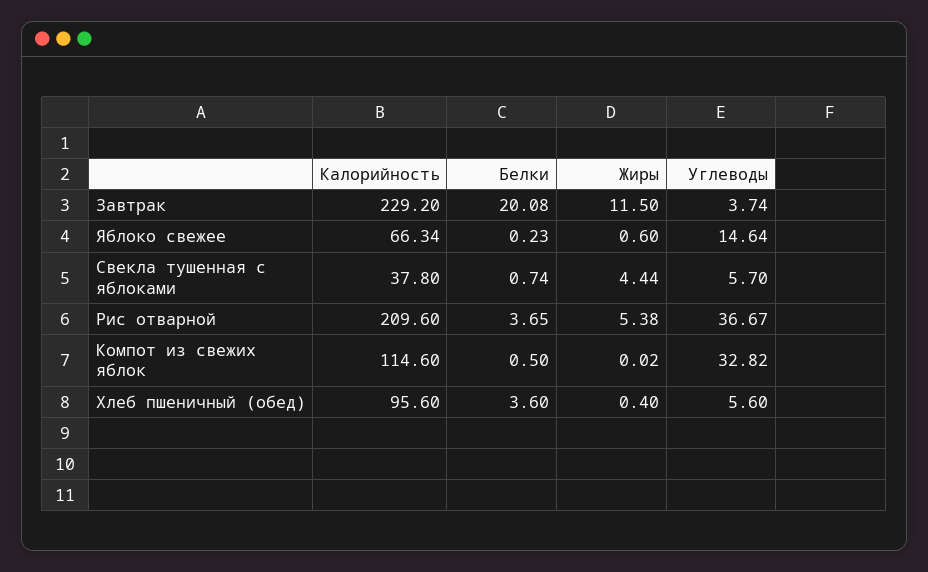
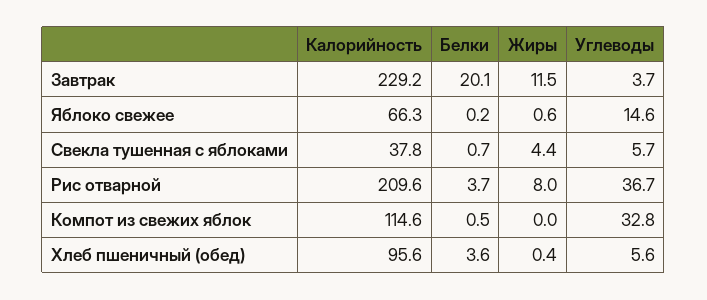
Жиры, Рис отварной: 5.38 -> 8

